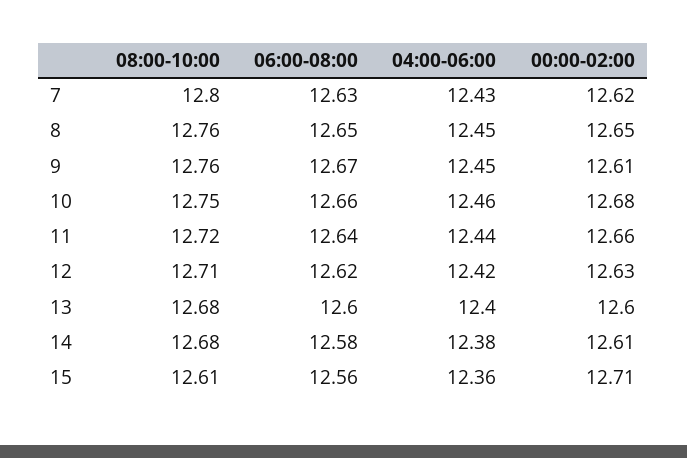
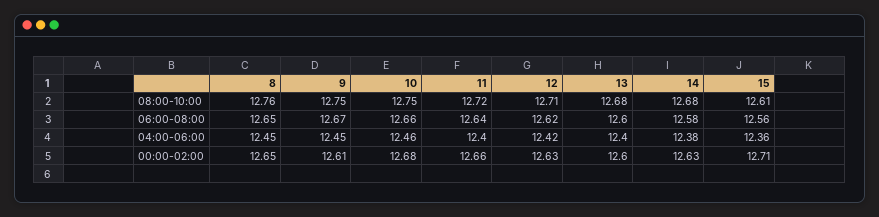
08:00-10:00, 7: 12.8 -> none
06:00-08:00, 7: 12.63 -> none
04:00-06:00, 7: 12.43 -> none
00:00-02:00, 7: 12.62 -> none
08:00-10:00, 9: 12.76 -> 12.75
04:00-06:00, 11: 12.44 -> 12.4
00:00-02:00, 14: 12.61 -> 12.63

